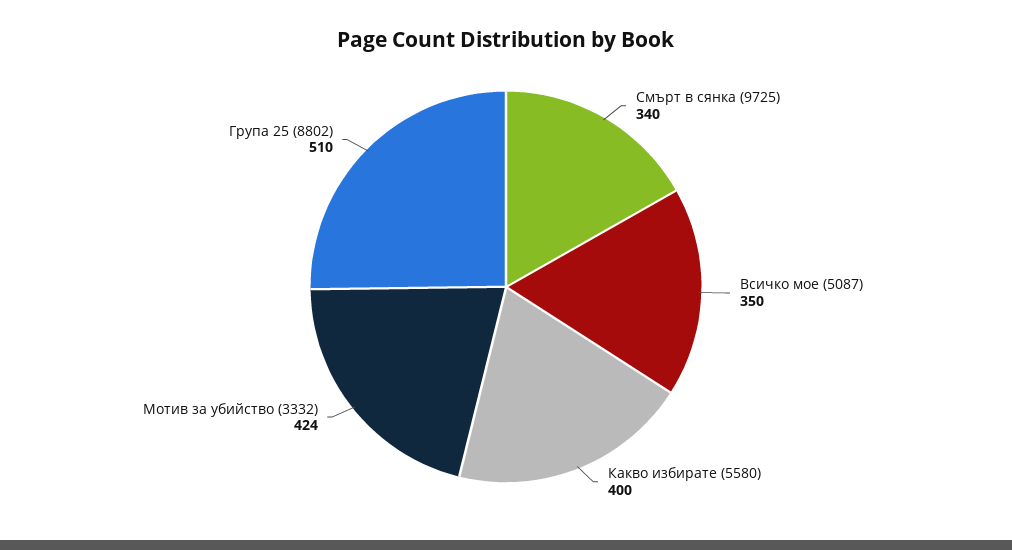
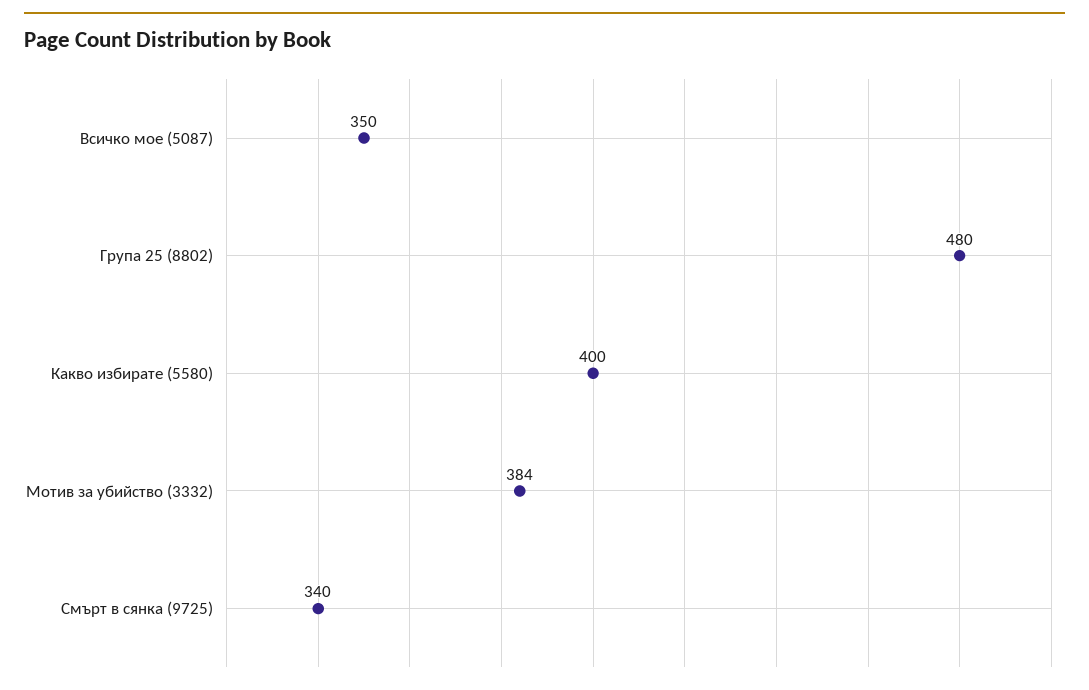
Мотив за убийство (3332): 424 -> 384
Група 25 (8802): 510 -> 480

